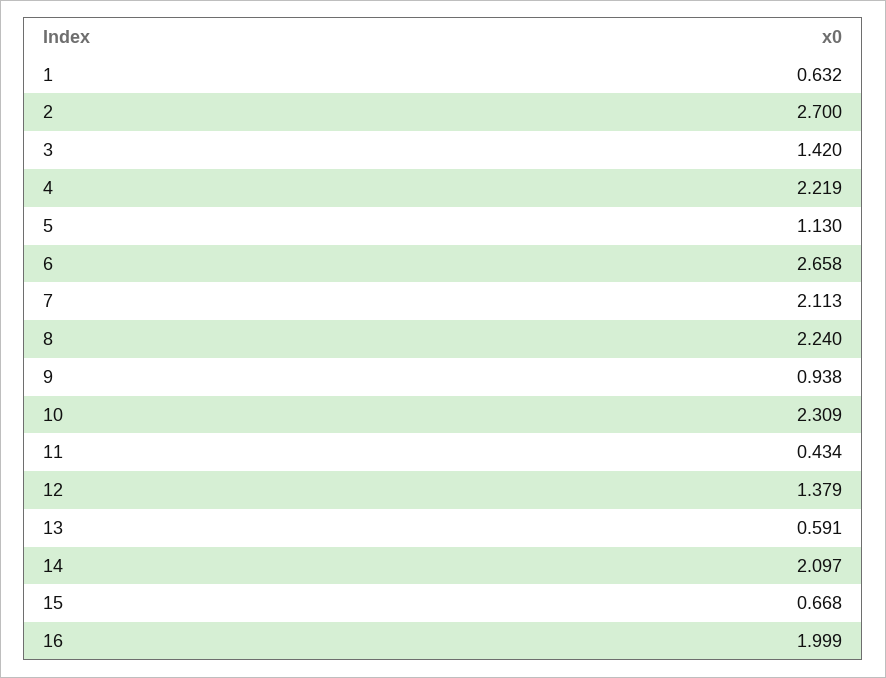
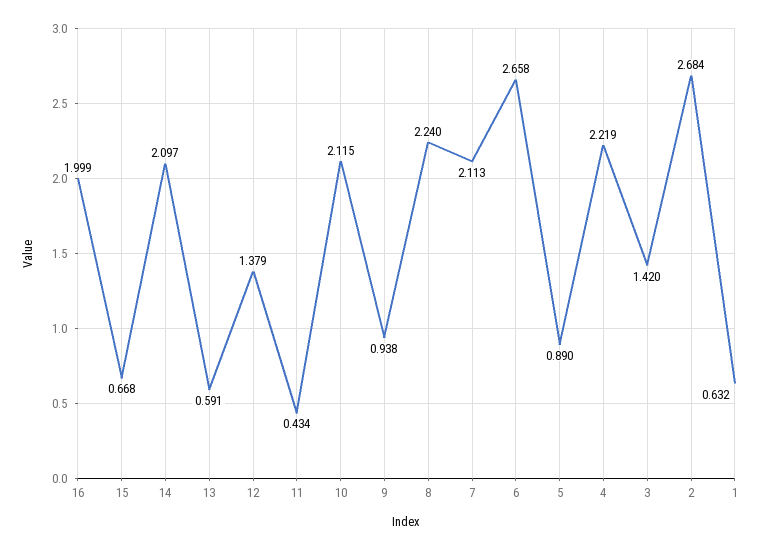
2: 2.7 -> 2.684
5: 1.13 -> 0.89
10: 2.309 -> 2.115

